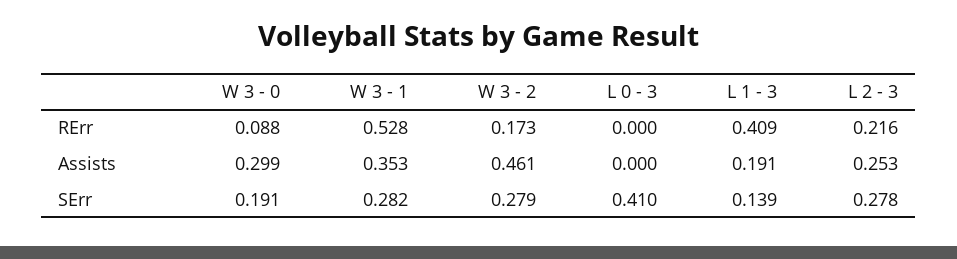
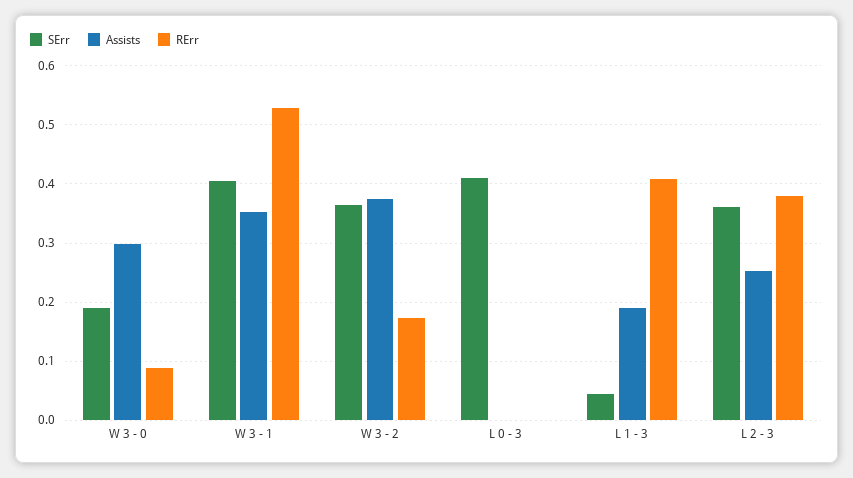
RErr, L 2 - 3: 0.216 -> 0.38
Assists, W 3 - 2: 0.461 -> 0.38
SErr, W 3 - 1: 0.282 -> 0.4
SErr, W 3 - 2: 0.279 -> 0.36
SErr, L 1 - 3: 0.139 -> 0.04
SErr, L 2 - 3: 0.278 -> 0.36

